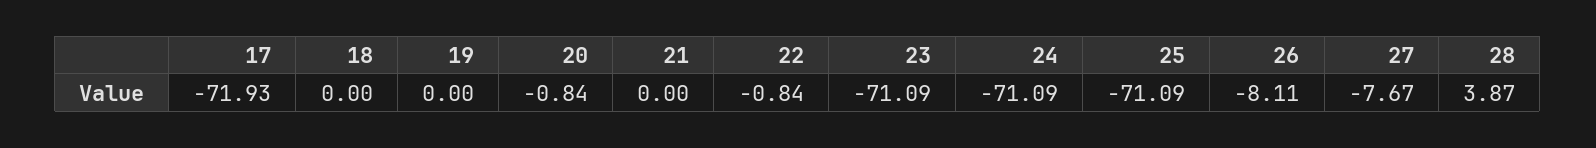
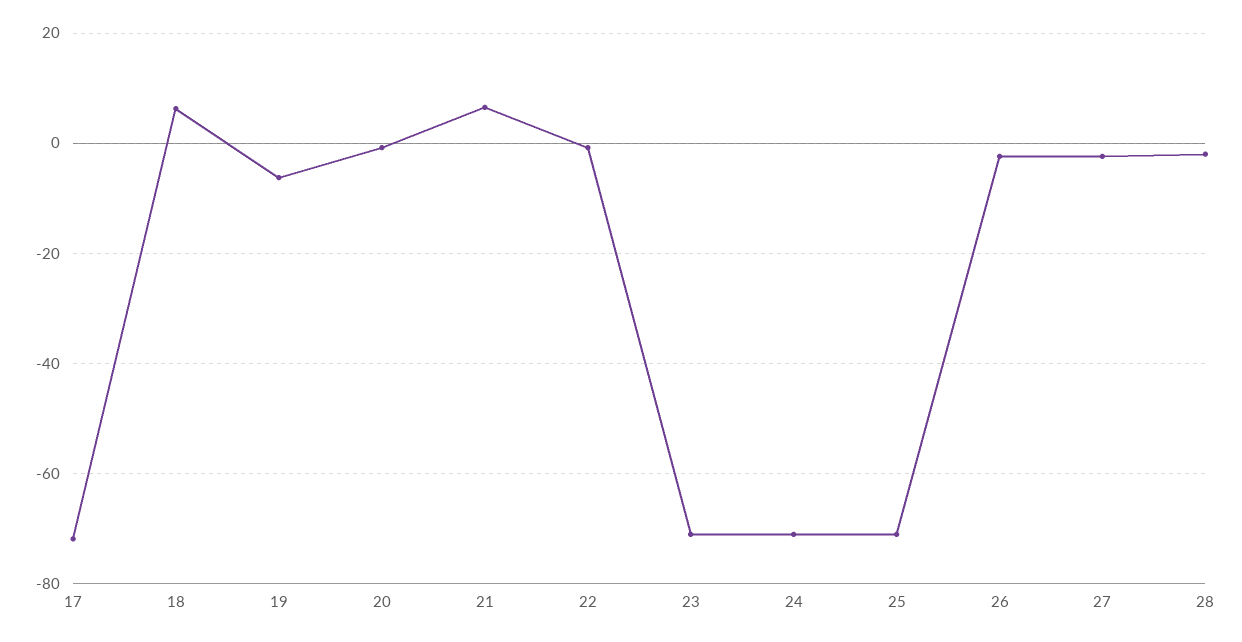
18: 0 -> 6
19: 0 -> -6
21: 0 -> 6
26: -8.11 -> -2
27: -7.67 -> -2
28: 3.87 -> -2

